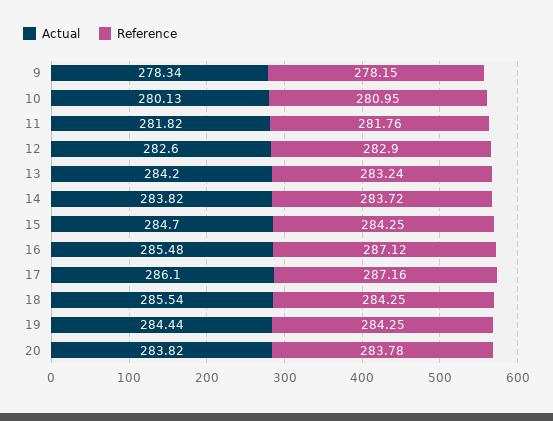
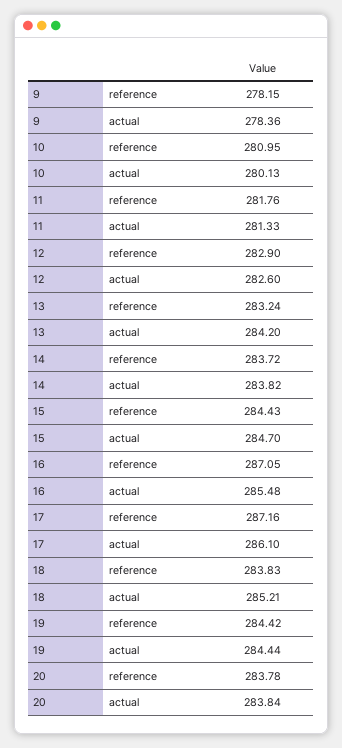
Actual, 9: 278.34 -> 278.36
Actual, 11: 281.82 -> 281.33
Reference, 15: 284.25 -> 284.43
Reference, 16: 287.12 -> 287.05
Actual, 18: 285.54 -> 285.21
Reference, 18: 284.25 -> 283.83
Reference, 19: 284.25 -> 284.42
Actual, 20: 283.82 -> 283.84

